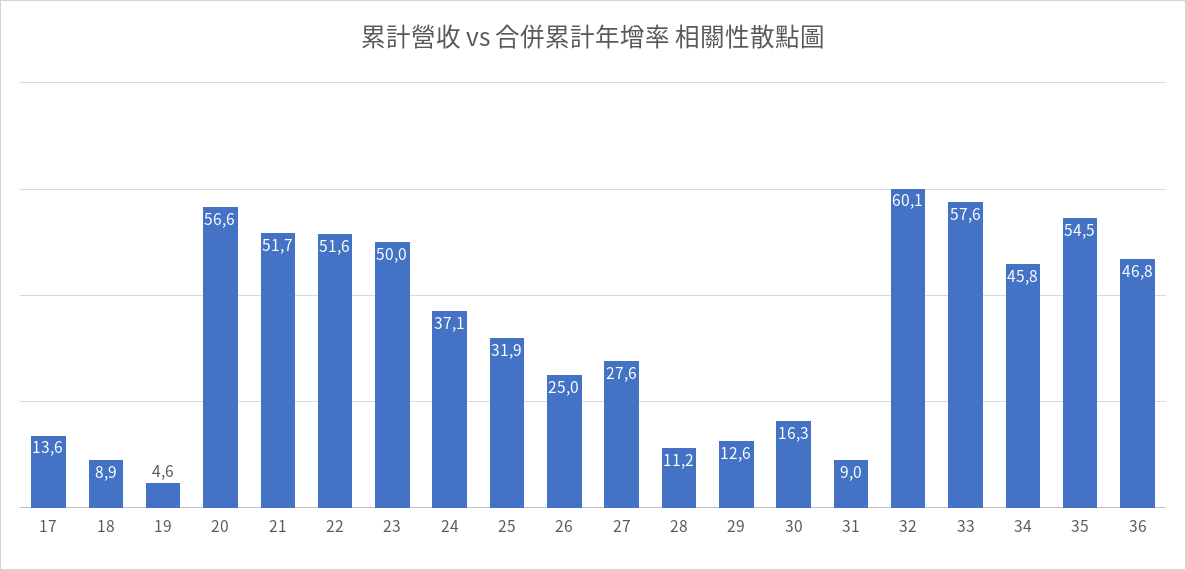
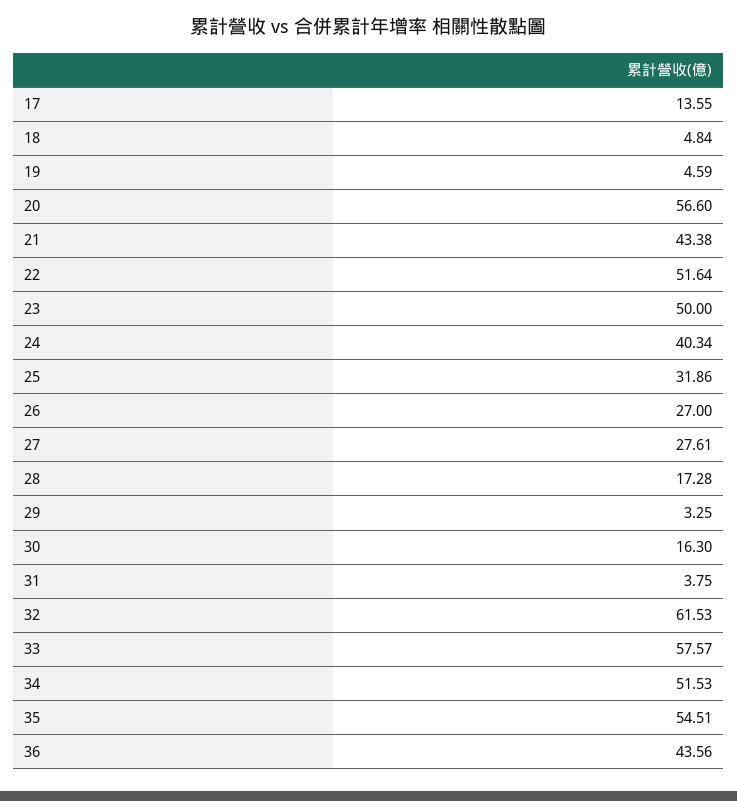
18: 8.9 -> 4.84
21: 51.7 -> 43.38
24: 37.1 -> 40.34
26: 25 -> 27
28: 11.2 -> 17.28
29: 12.6 -> 3.25
31: 9 -> 3.75
32: 60.1 -> 61.53
34: 45.8 -> 51.53
36: 46.8 -> 43.56

